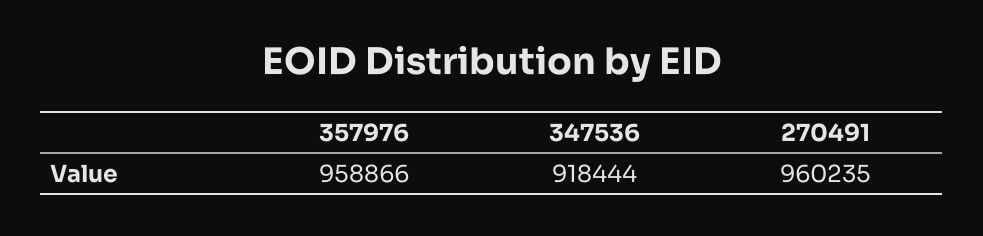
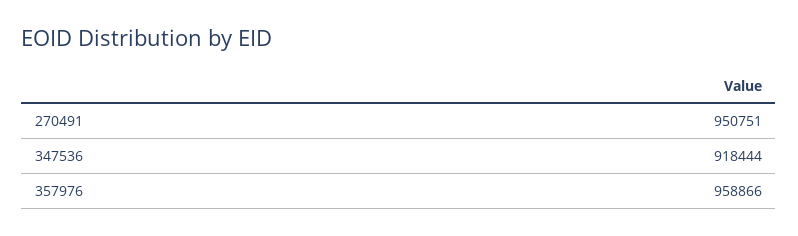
270491: 960235 -> 950751

